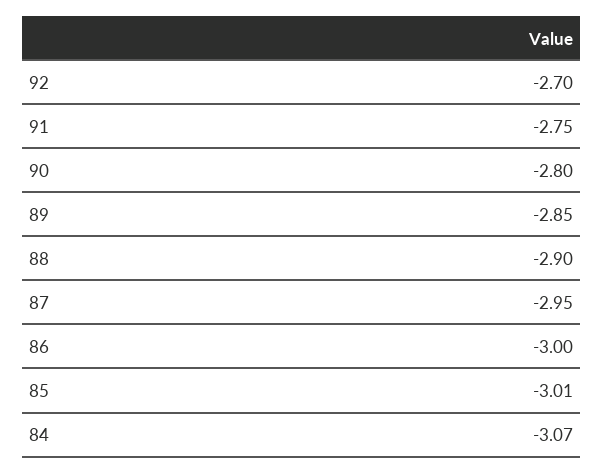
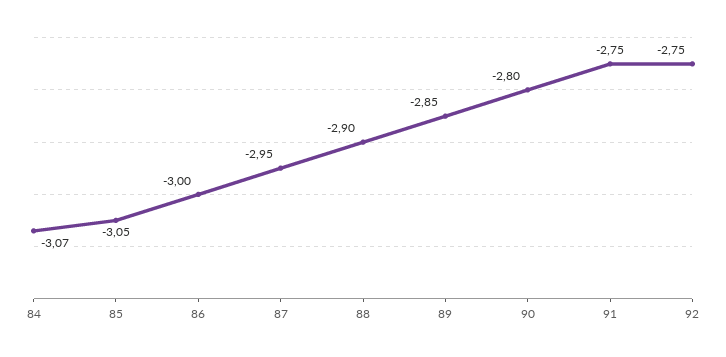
92: -2.7 -> -2.75
85: -3.01 -> -3.05

